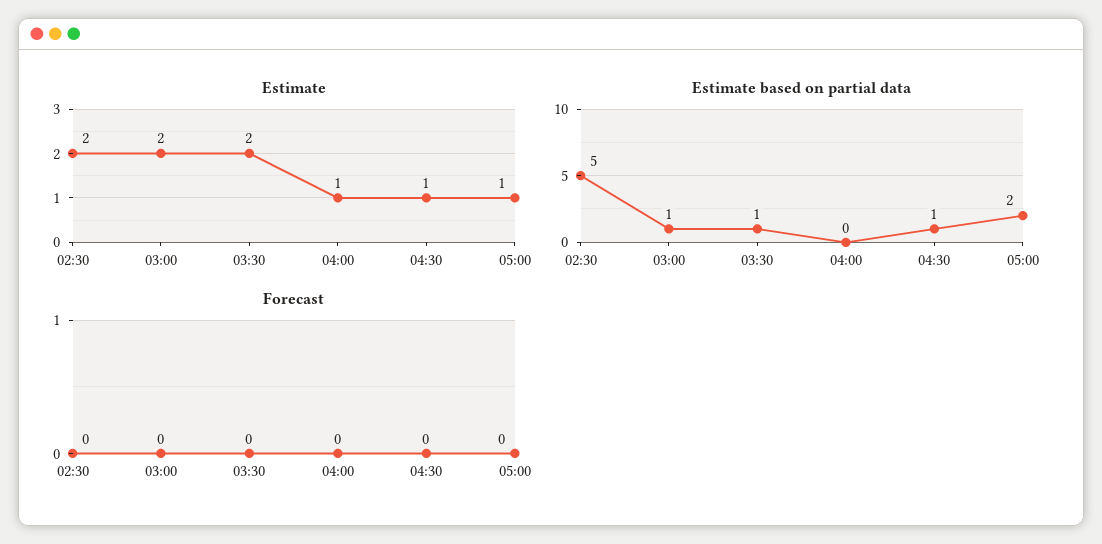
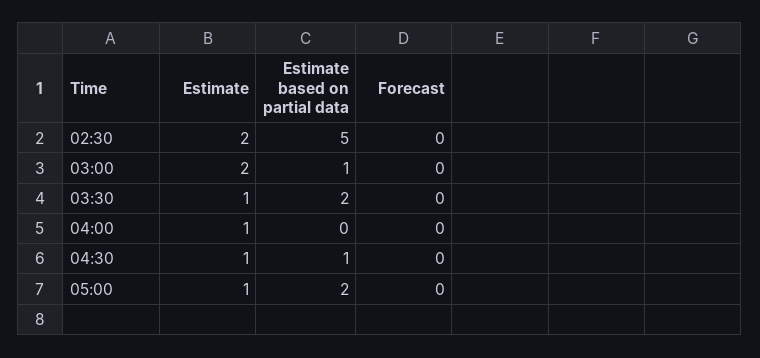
Estimate, 03:30: 2 -> 1
Estimate based on partial data, 03:30: 1 -> 2

